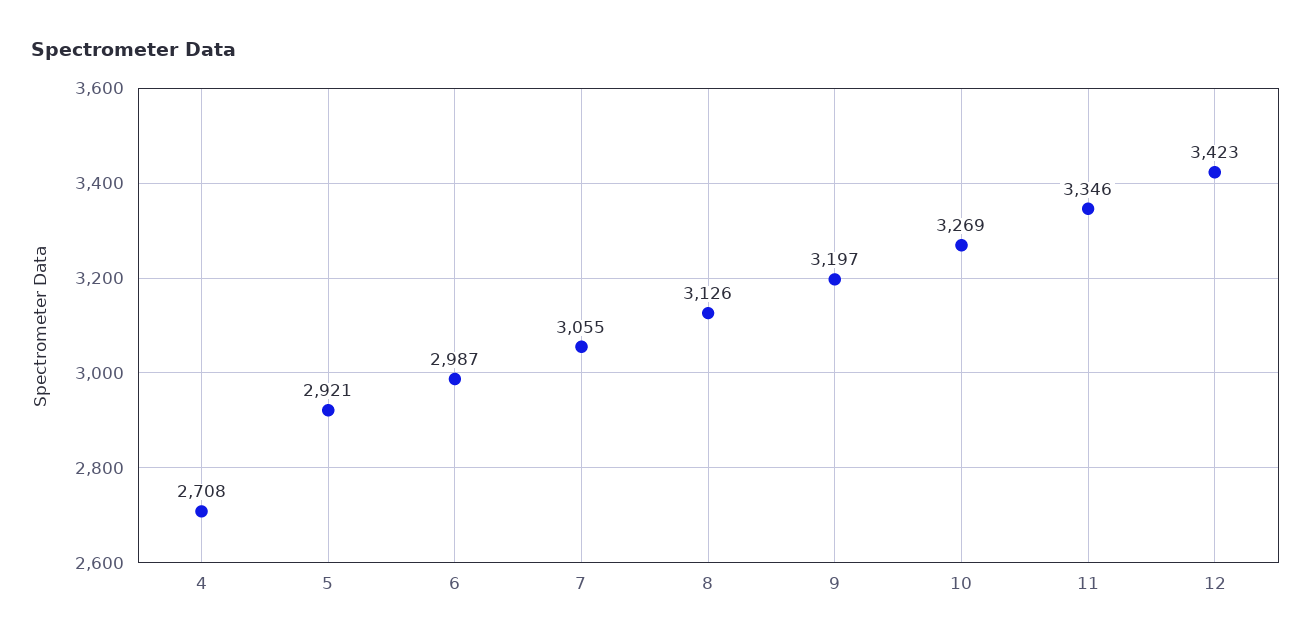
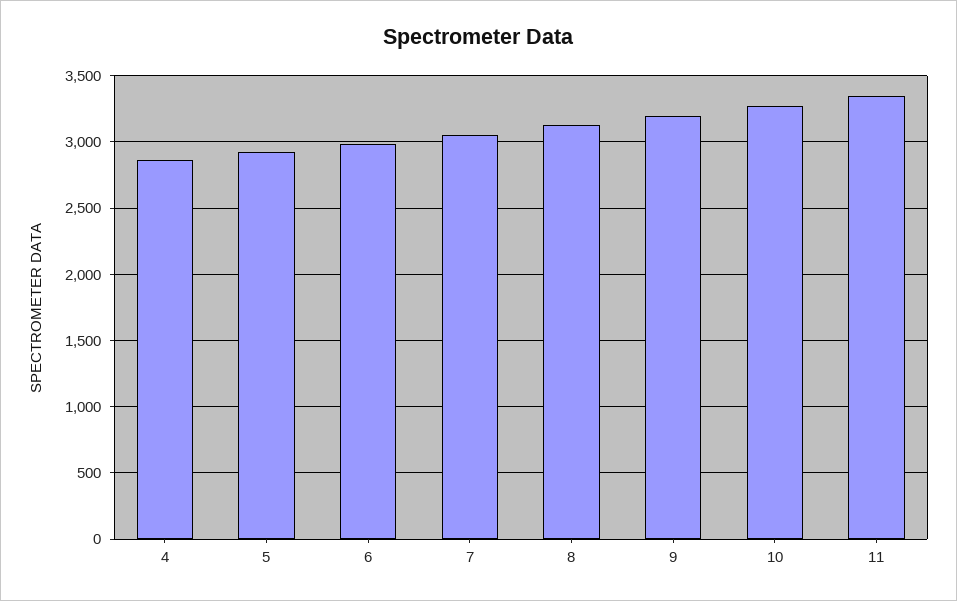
4: 2708 -> 2850
12: 3423 -> none

